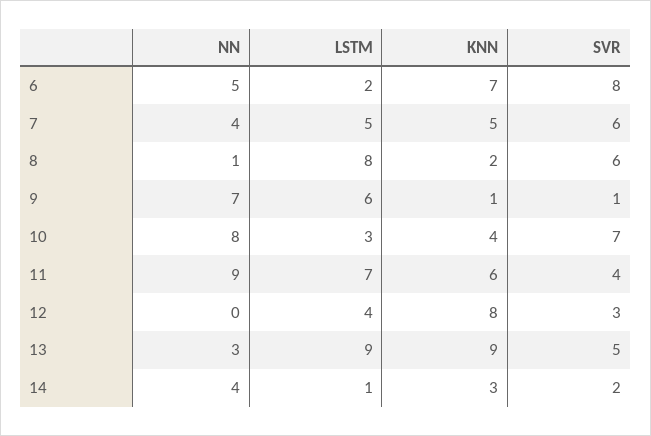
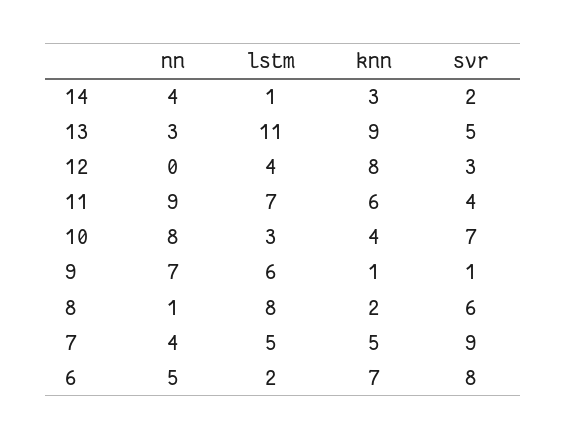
SVR, 7: 6 -> 9
LSTM, 13: 9 -> 11

